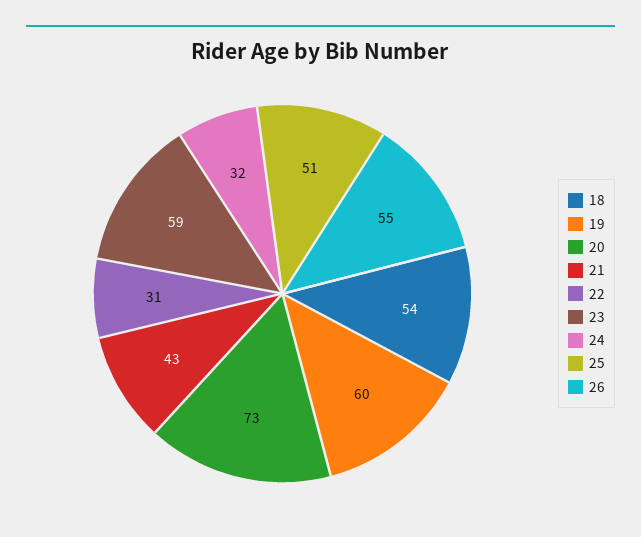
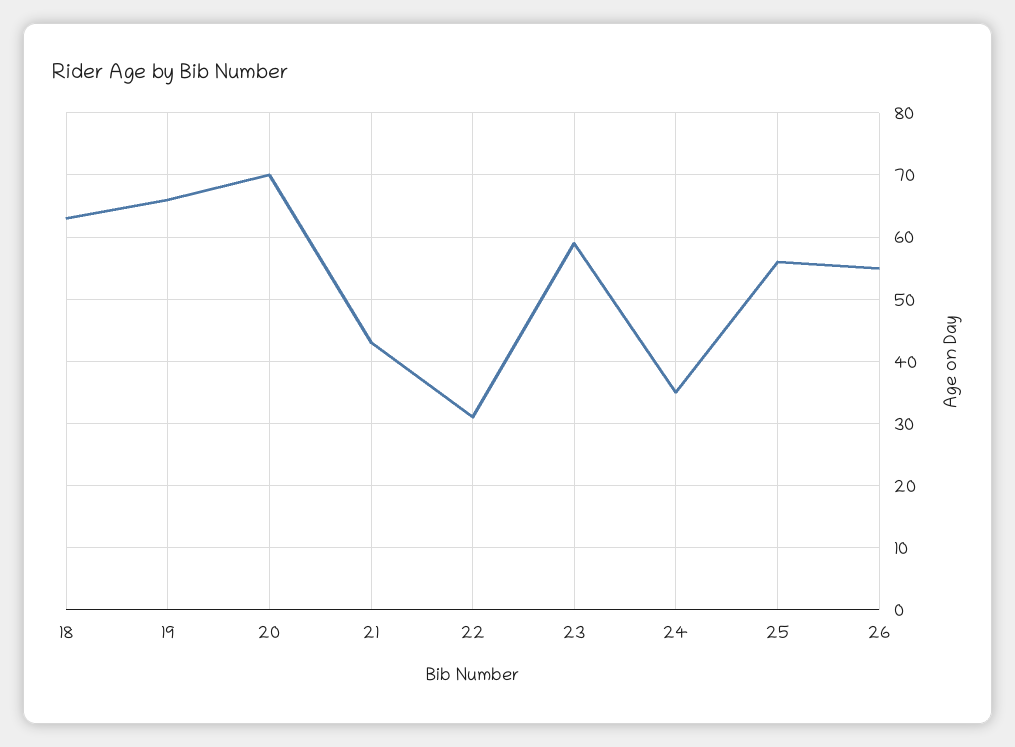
18: 54 -> 63
19: 60 -> 66
20: 73 -> 70
24: 32 -> 35
25: 51 -> 56

